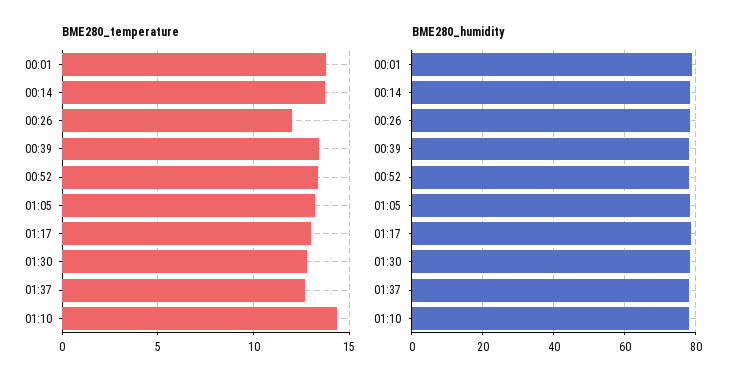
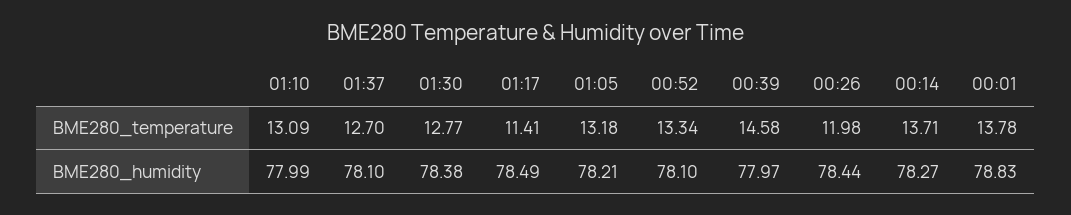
BME280_temperature, 00:39: 13.5 -> 14.58
BME280_temperature, 01:17: 13 -> 11.41
BME280_temperature, 01:10: 14.5 -> 13.09

